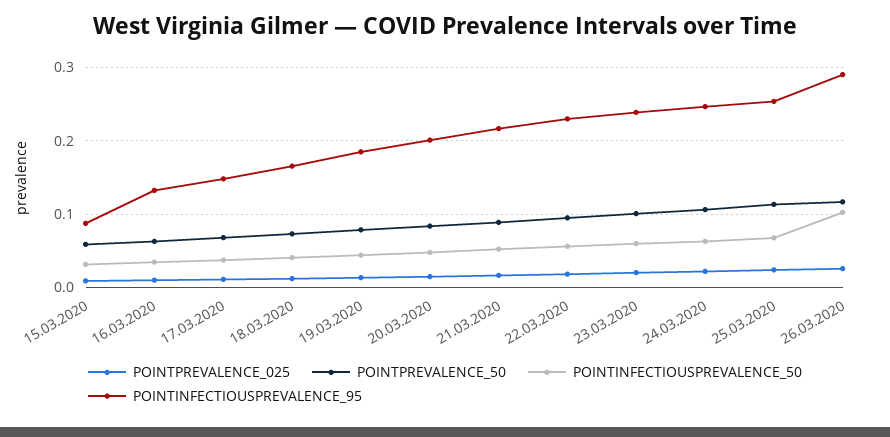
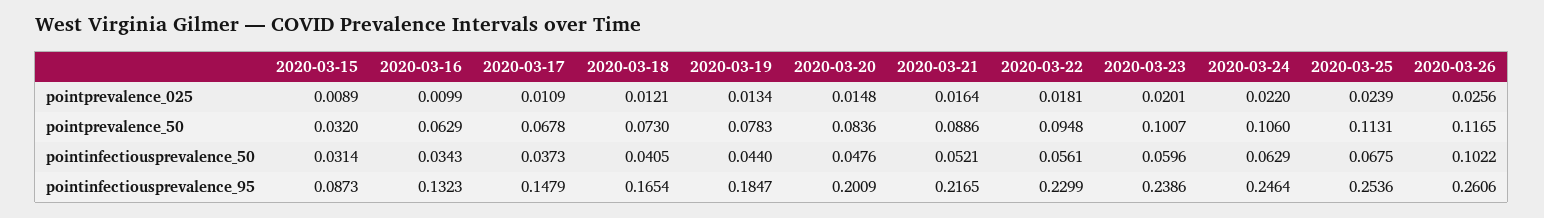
POINTPREVALENCE_50, 15.03.2020: 0.06 -> 0.032
POINTINFECTIOUSPREVALENCE_95, 26.03.2020: 0.29 -> 0.2606

